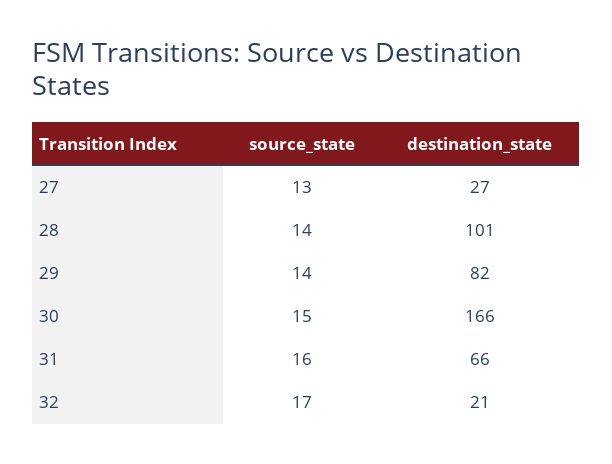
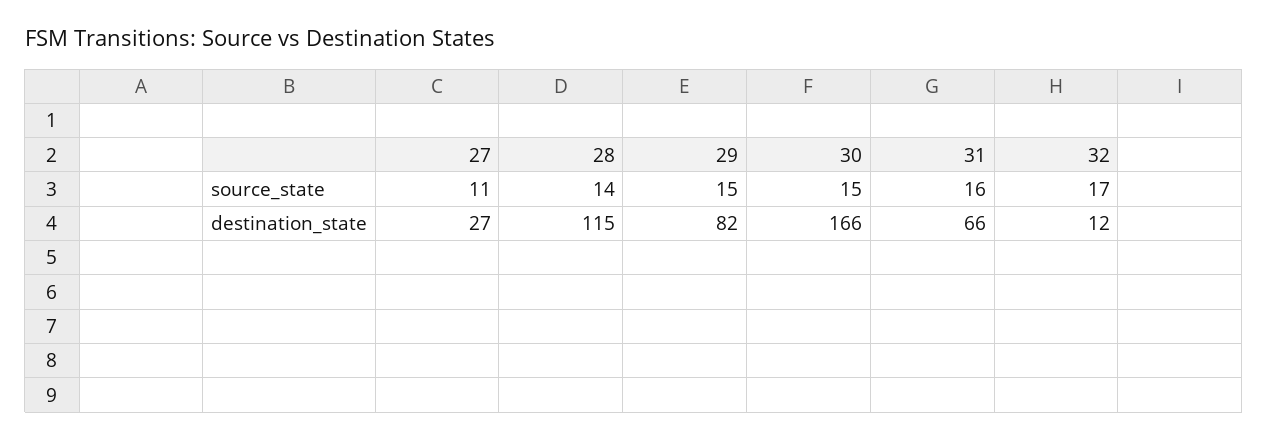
source_state, 27: 13 -> 11
destination_state, 28: 101 -> 115
source_state, 29: 14 -> 15
destination_state, 32: 21 -> 12

